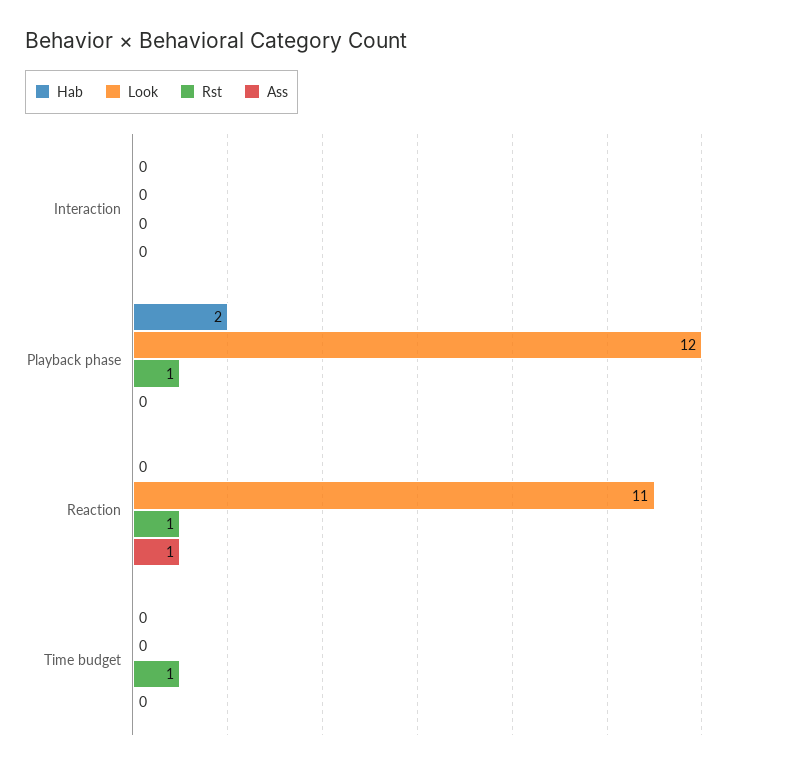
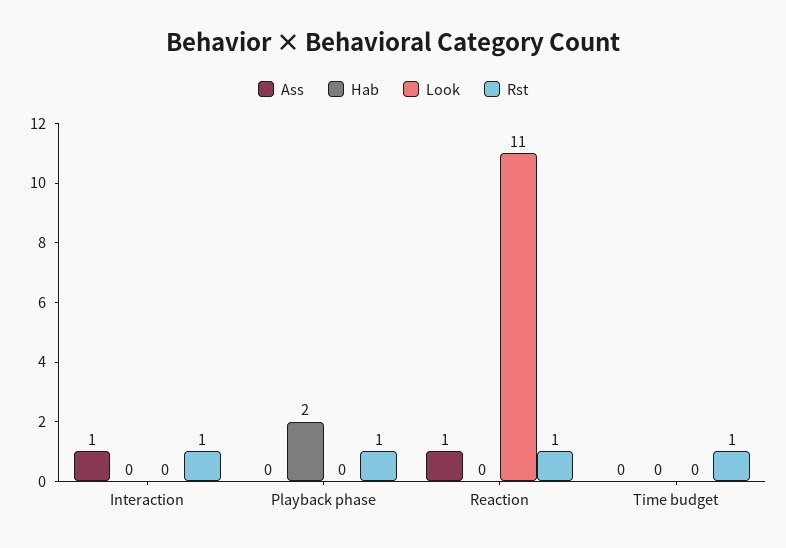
Rst, Interaction: 0 -> 1
Ass, Interaction: 0 -> 1
Look, Playback phase: 12 -> 0

